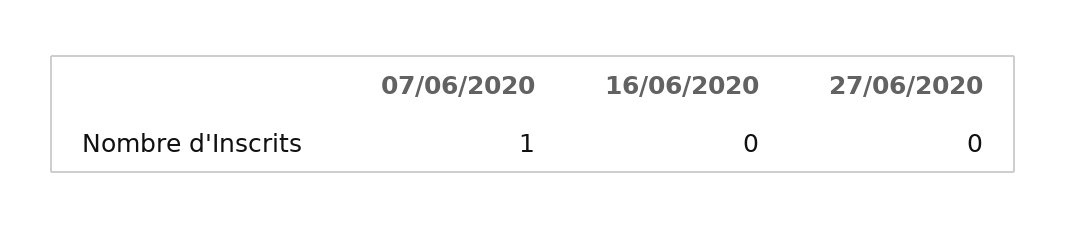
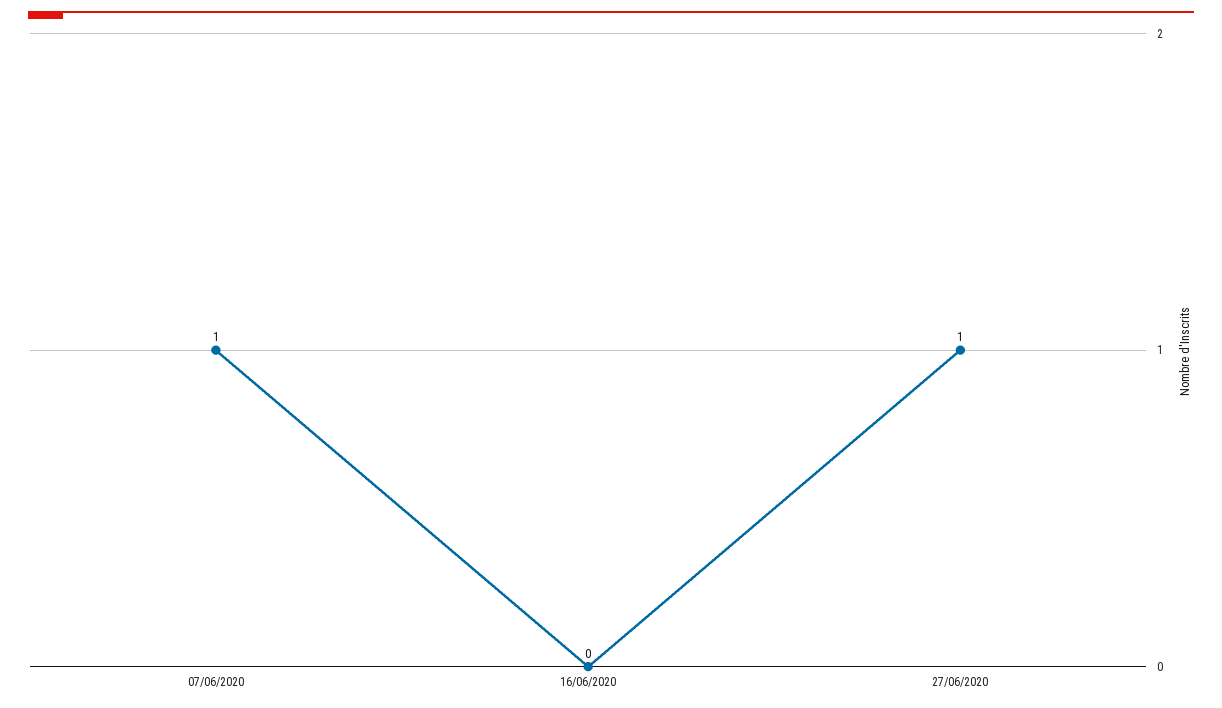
27/06/2020: 0 -> 1

